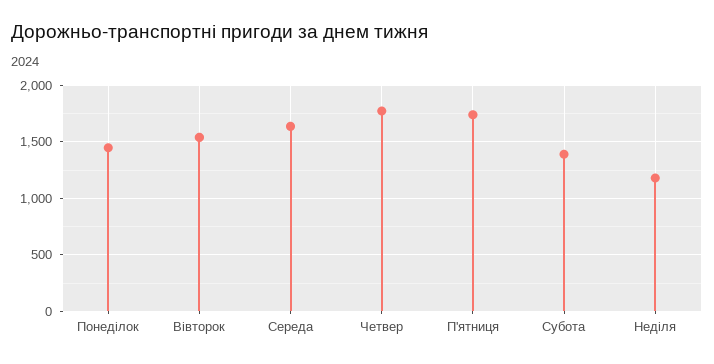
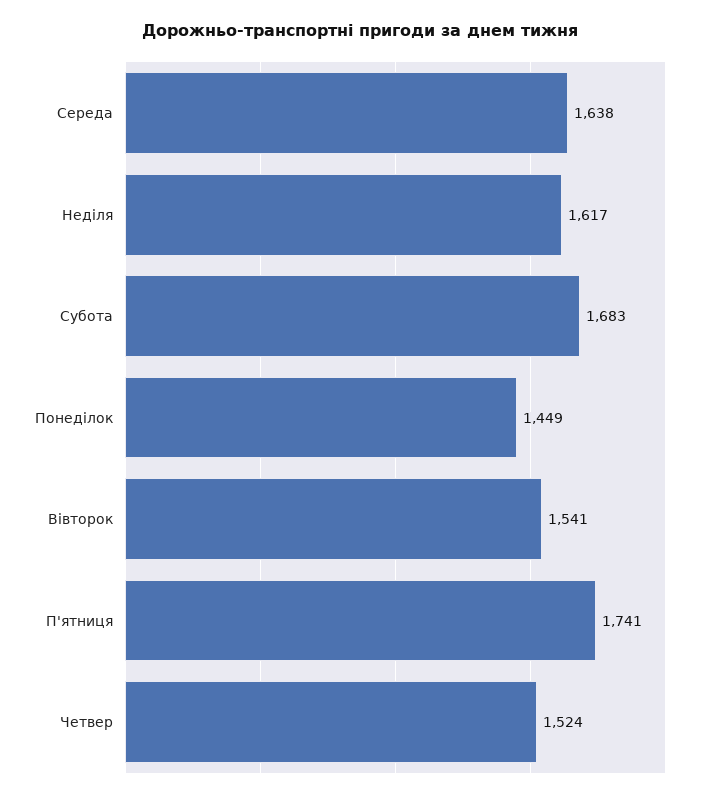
Четвер: 1800 -> 1524
Субота: 1400 -> 1683
Неділя: 1200 -> 1617

